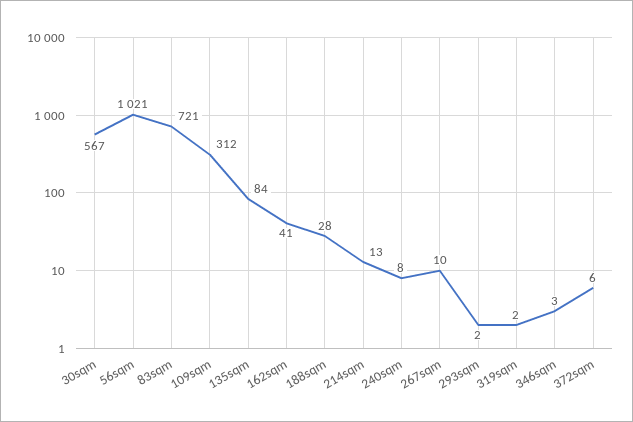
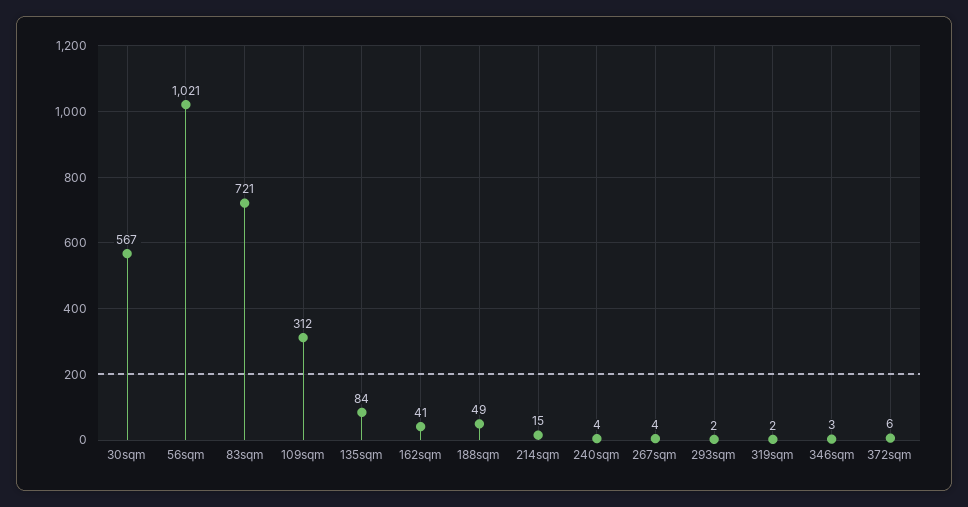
188sqm: 28 -> 49
214sqm: 13 -> 15
240sqm: 8 -> 4
267sqm: 10 -> 4

